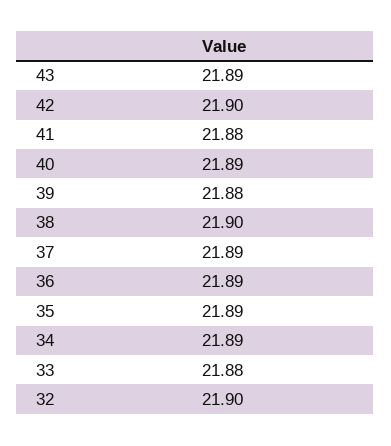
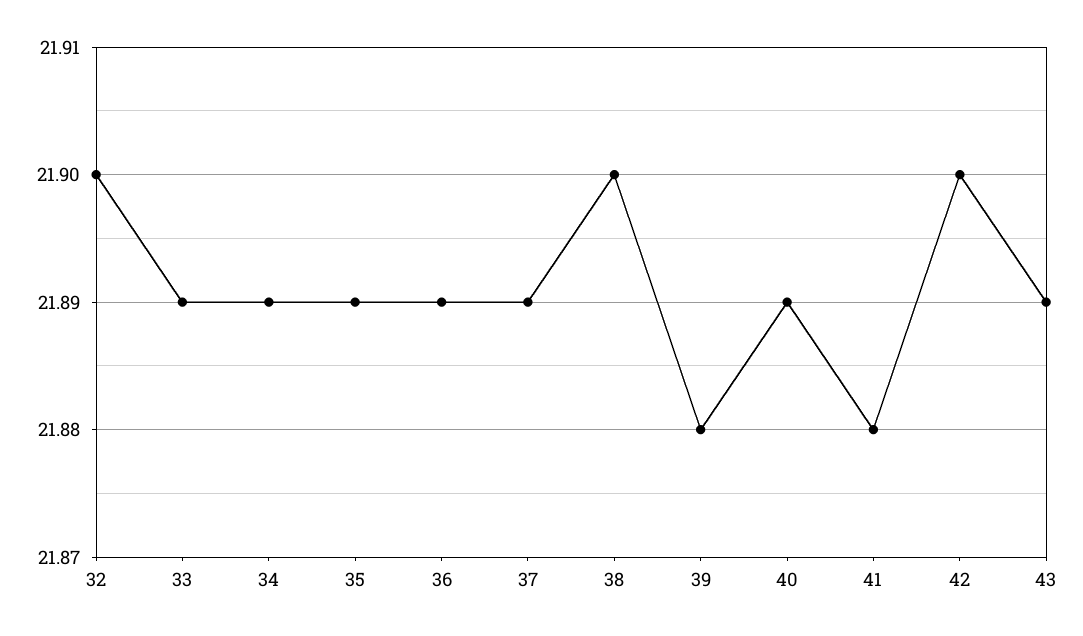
33: 21.88 -> 21.89

